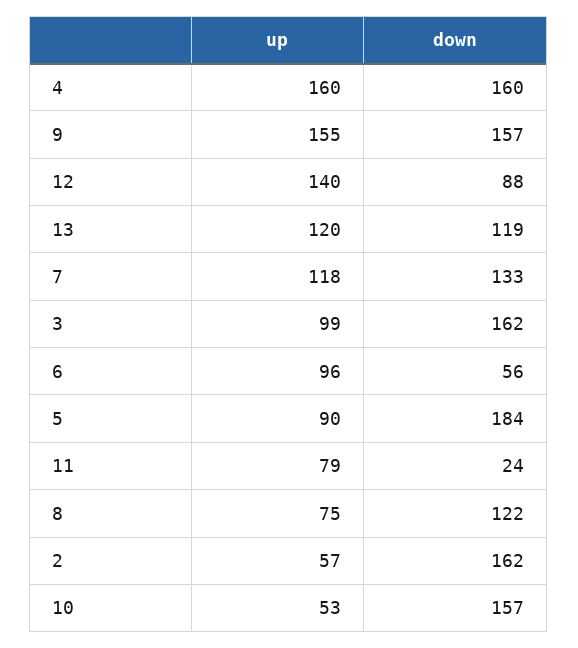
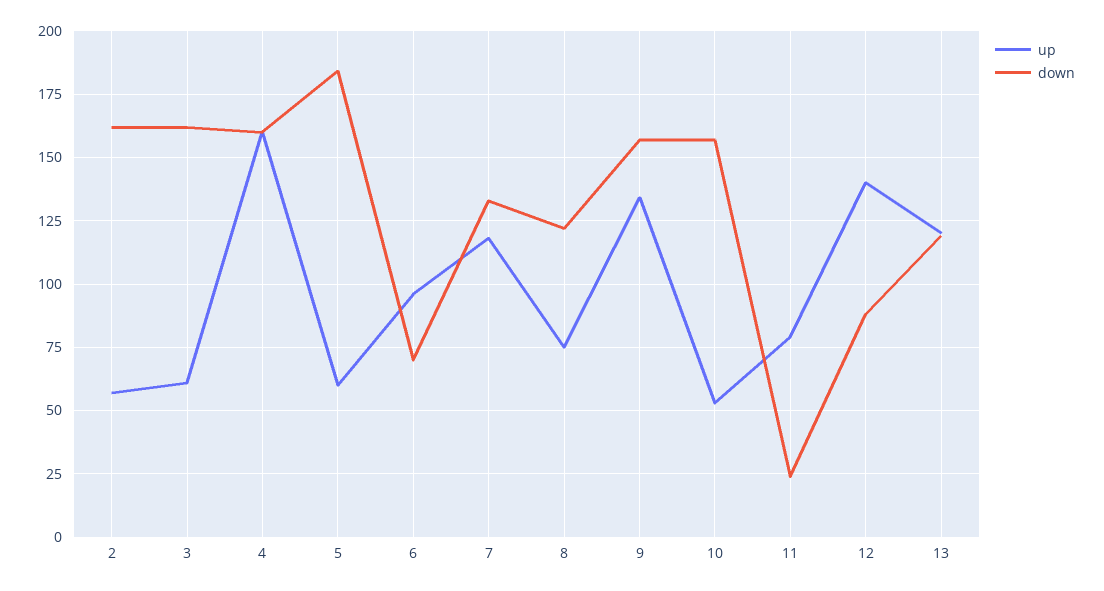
up, 9: 155 -> 135
up, 3: 99 -> 60
down, 6: 56 -> 70
up, 5: 90 -> 60

